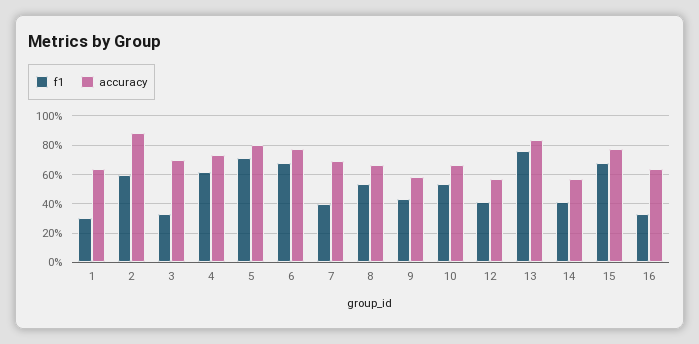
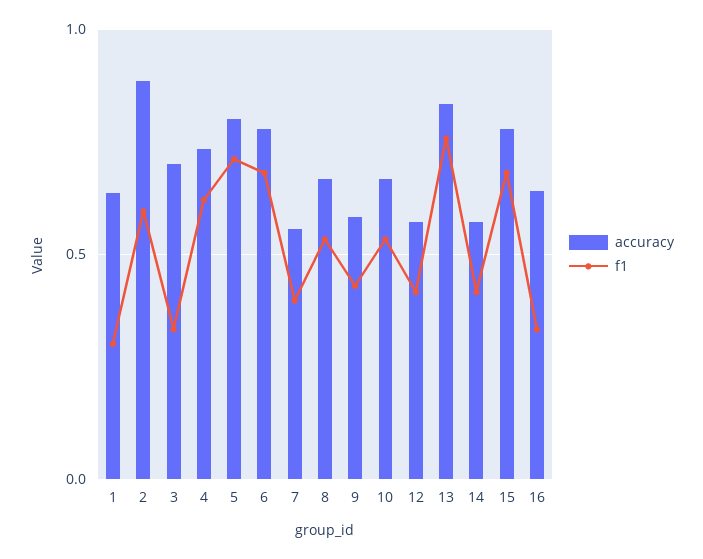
accuracy, 7: 0.7 -> 0.55

